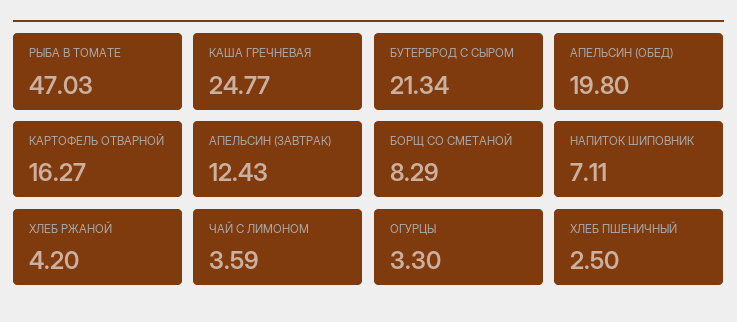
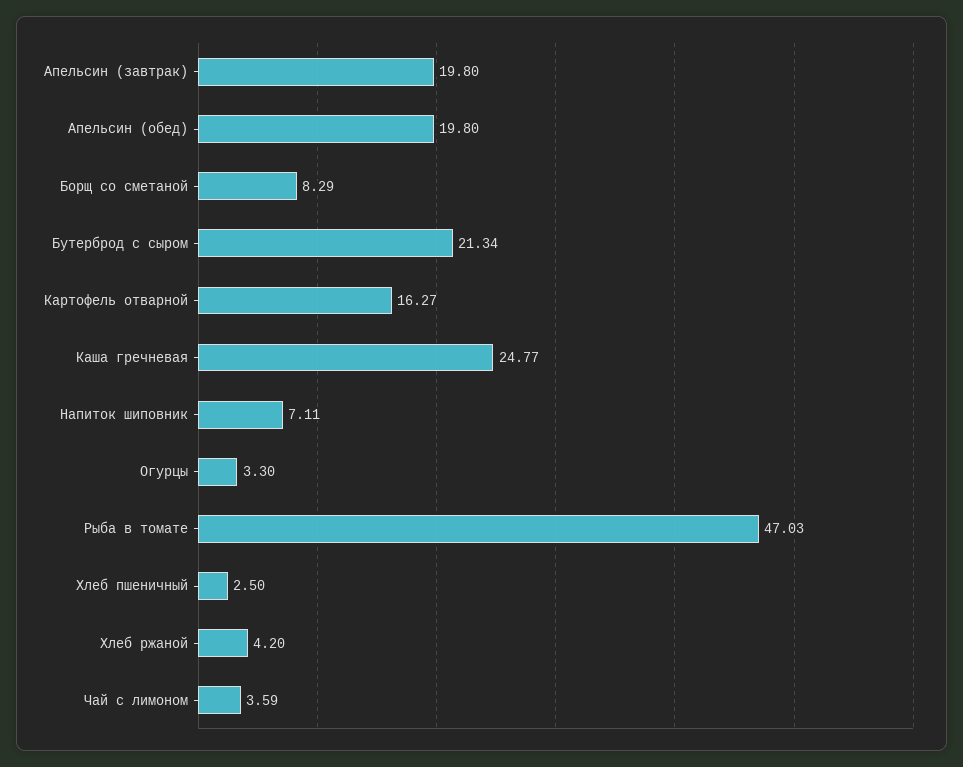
АПЕЛЬСИН (ЗАВТРАК): 12.43 -> 19.8

